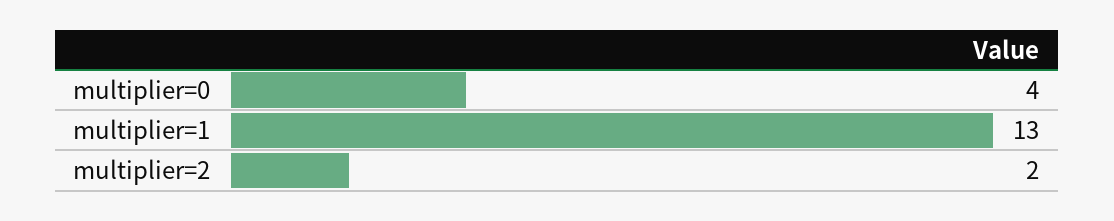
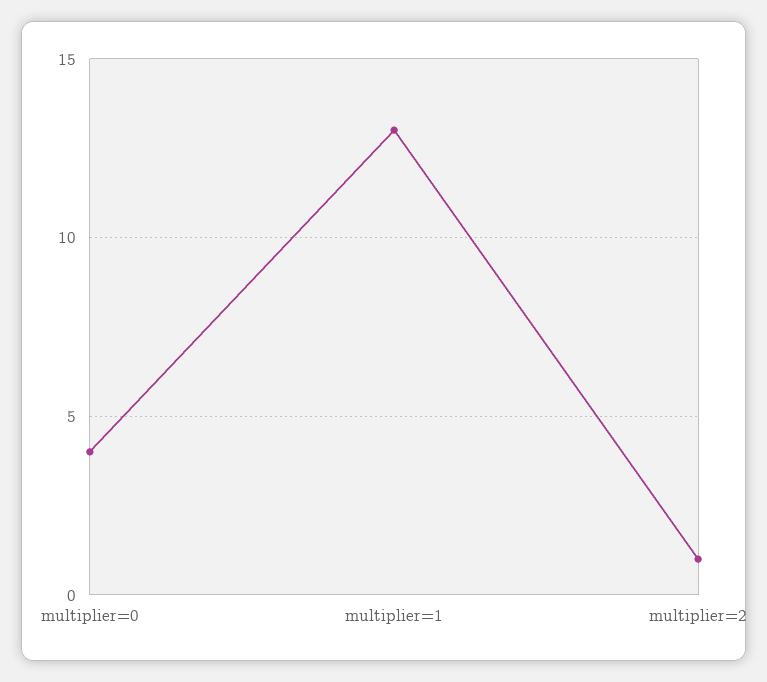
multiplier=2: 2 -> 1

